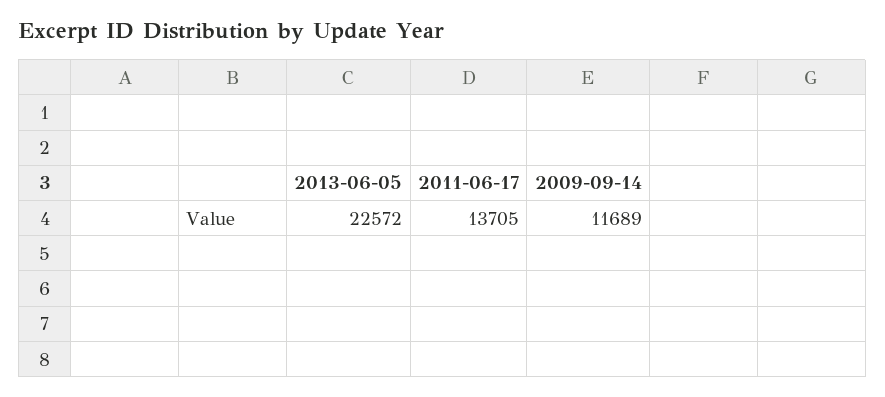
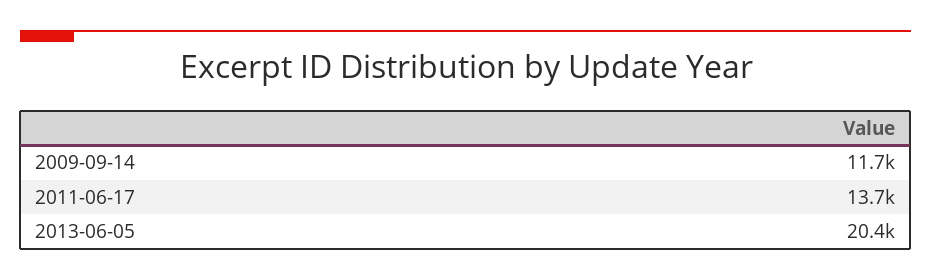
2013-06-05: 22572 -> 20400

